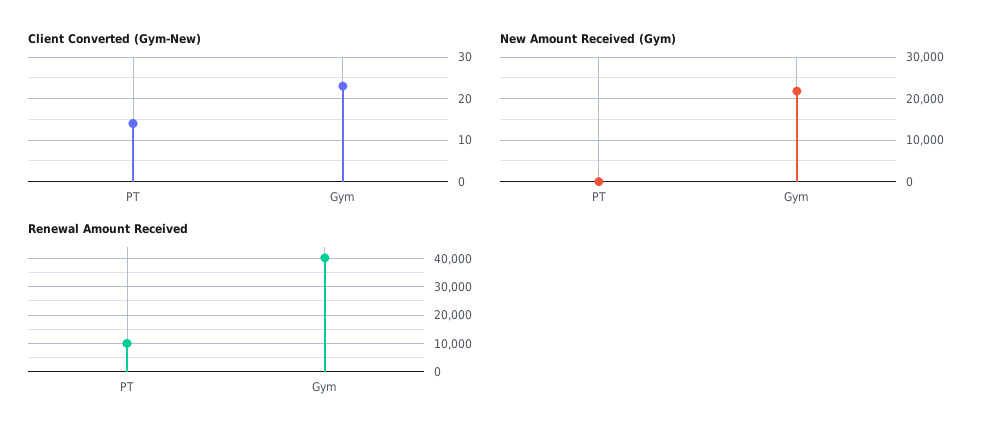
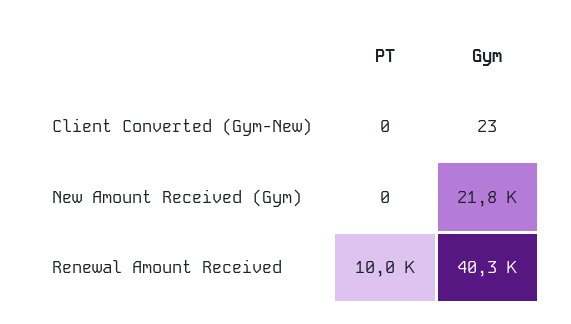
Client Converted (Gym-New), PT: 15 -> 0

